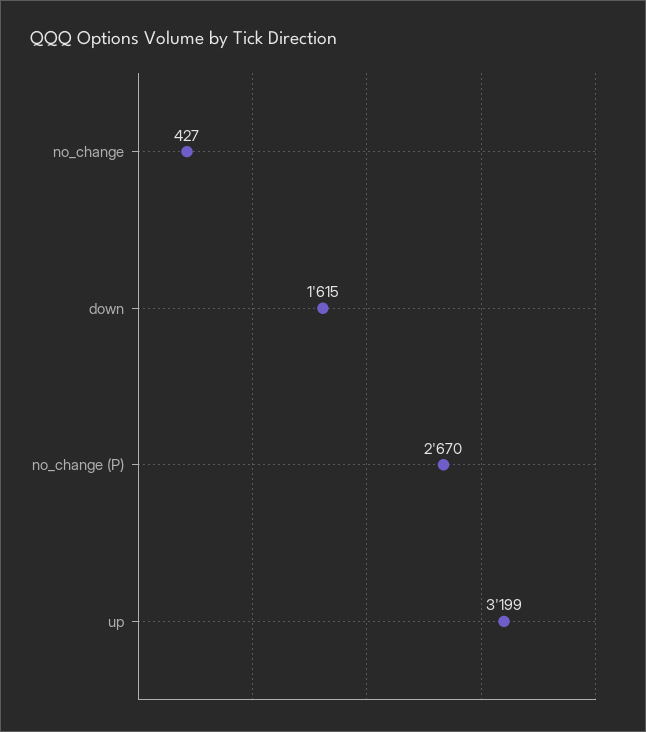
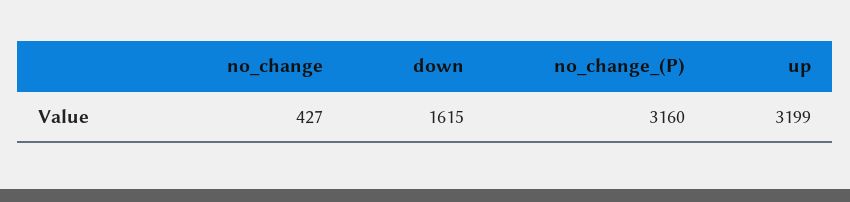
no_change (P): 2670 -> 3160

